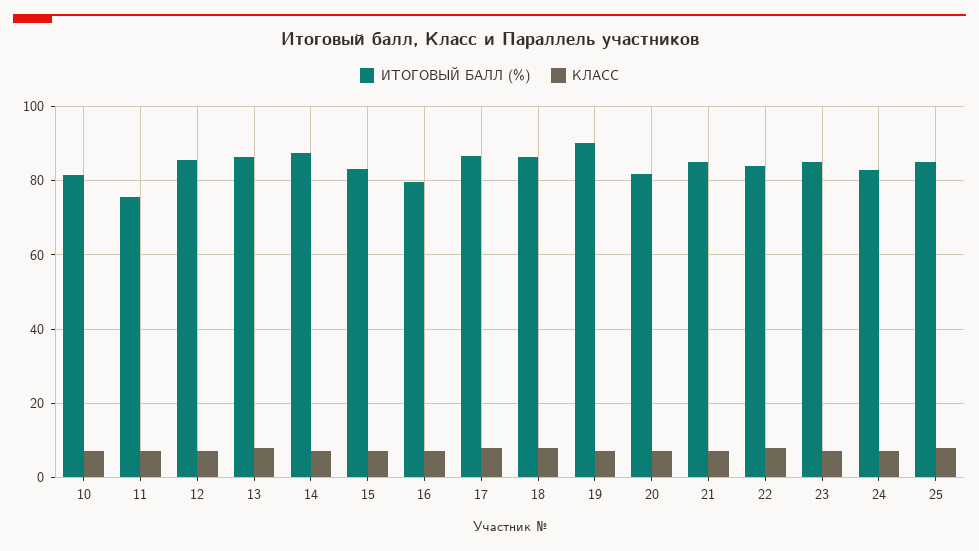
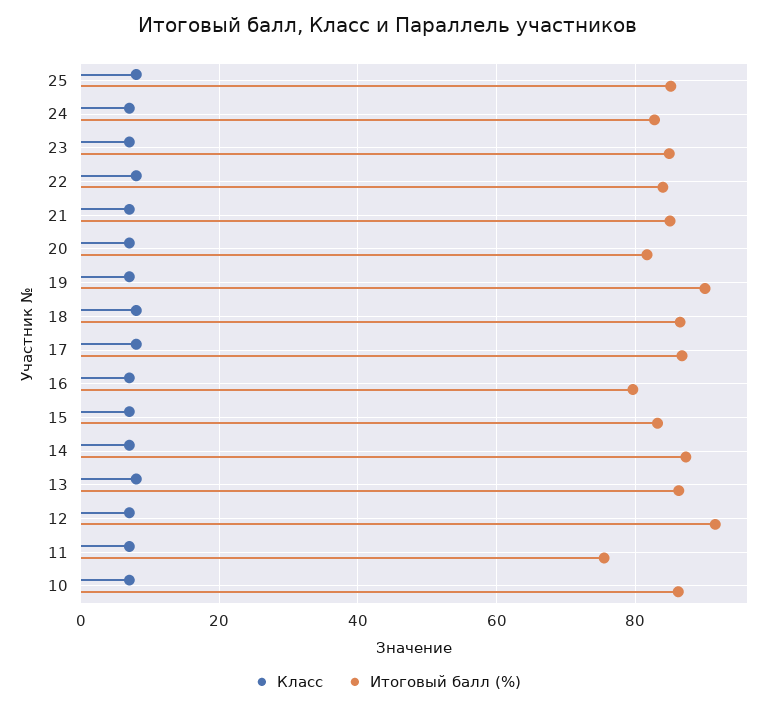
ИТОГОВЫЙ БАЛЛ (%), 10: 82 -> 86
ИТОГОВЫЙ БАЛЛ (%), 12: 86 -> 92

